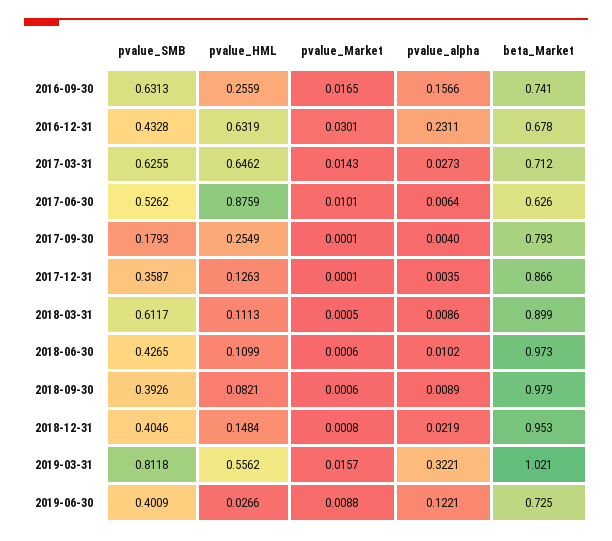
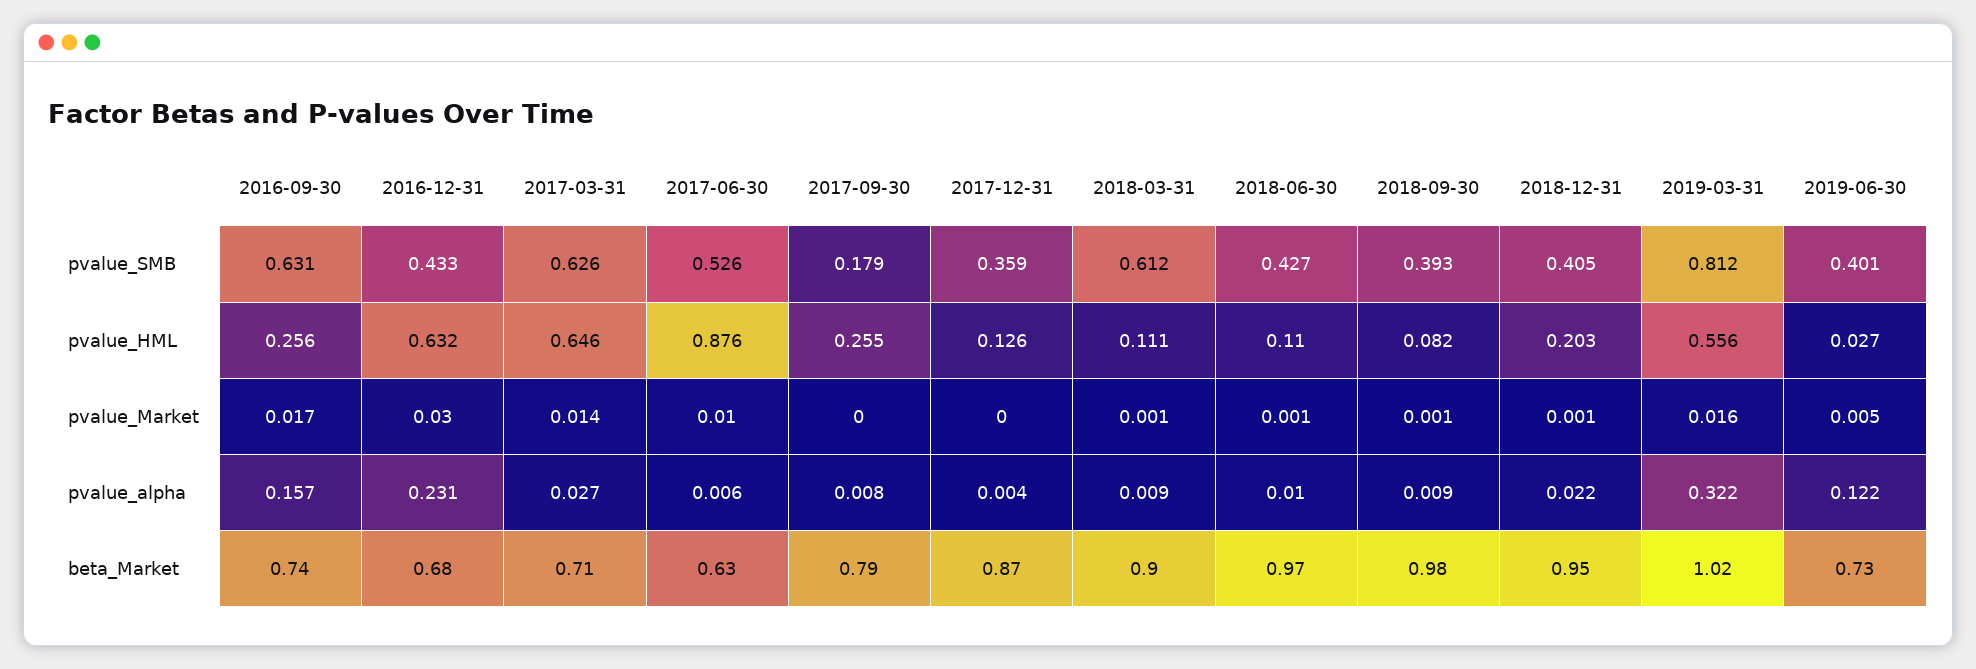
pvalue_alpha, 2017-09-30: 0.004 -> 0.008
pvalue_HML, 2018-12-31: 0.1484 -> 0.203
pvalue_Market, 2019-06-30: 0.0088 -> 0.005

